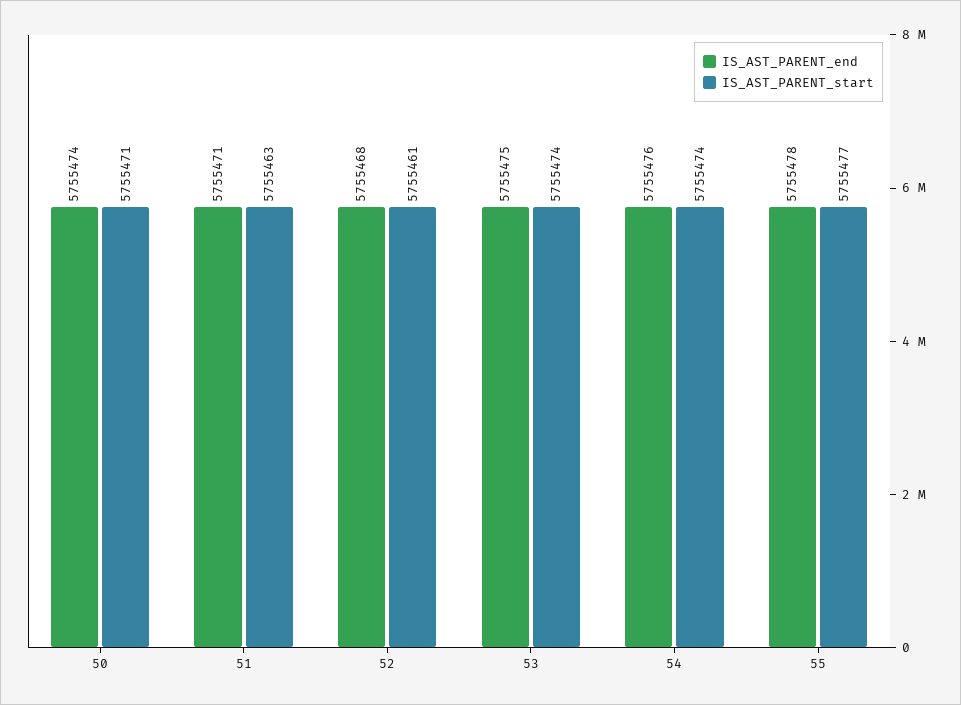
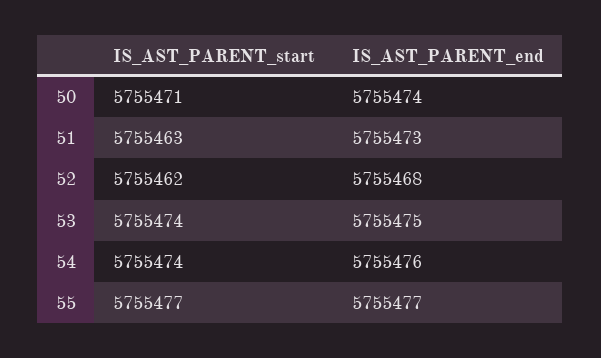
IS_AST_PARENT_end, 51: 5755471 -> 5755473
IS_AST_PARENT_start, 52: 5755461 -> 5755462
IS_AST_PARENT_end, 55: 5755478 -> 5755477

